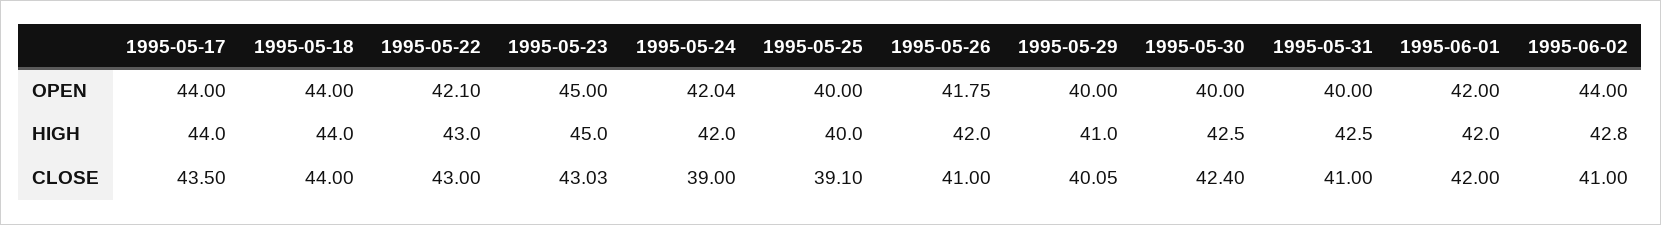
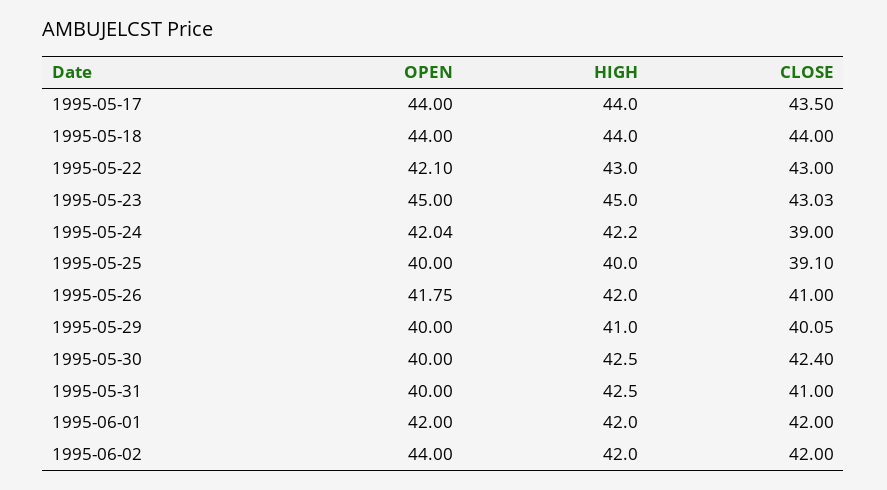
1995-05-24, HIGH: 42 -> 42.2
1995-06-02, HIGH: 42.8 -> 42
1995-06-02, CLOSE: 41 -> 42

